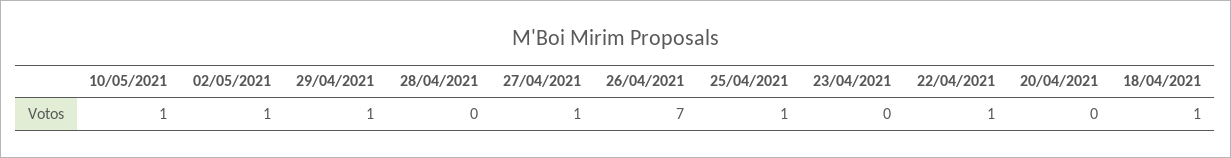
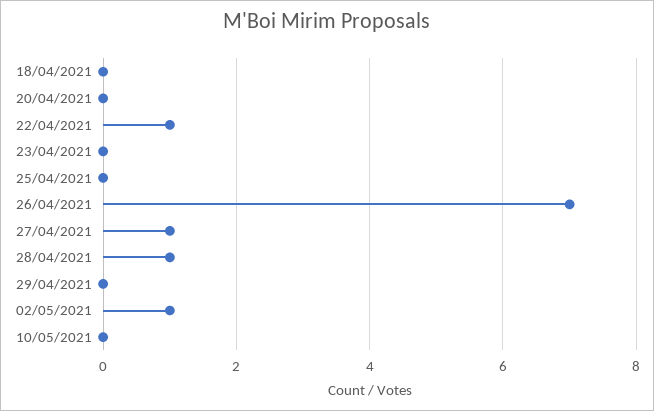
10/05/2021: 1 -> 0
29/04/2021: 1 -> 0
28/04/2021: 0 -> 1
25/04/2021: 1 -> 0
18/04/2021: 1 -> 0

